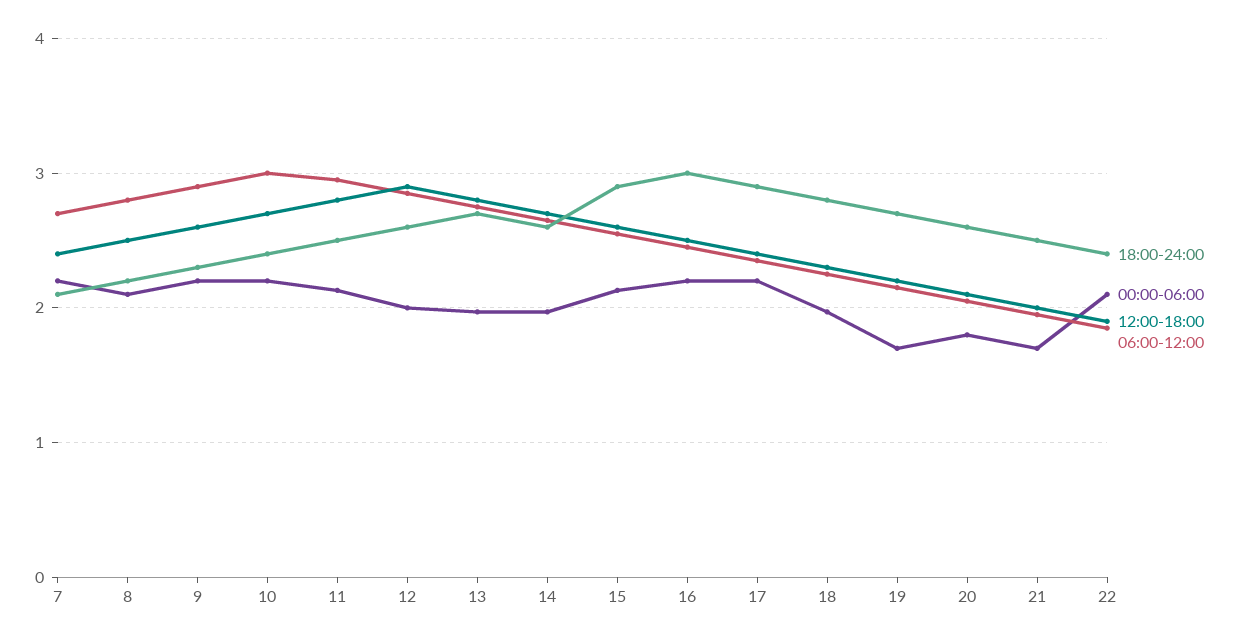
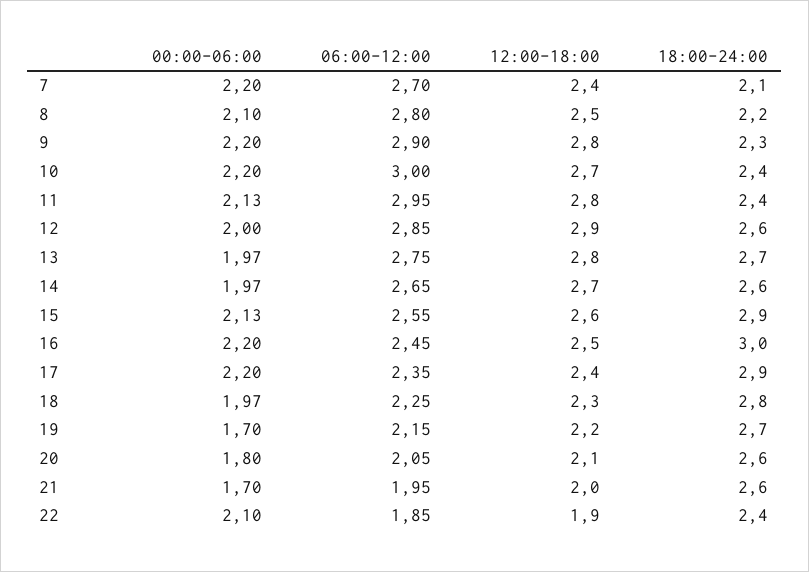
12:00-18:00, 9: 2.6 -> 2.8
18:00-24:00, 11: 2.5 -> 2.4
18:00-24:00, 21: 2.5 -> 2.6

